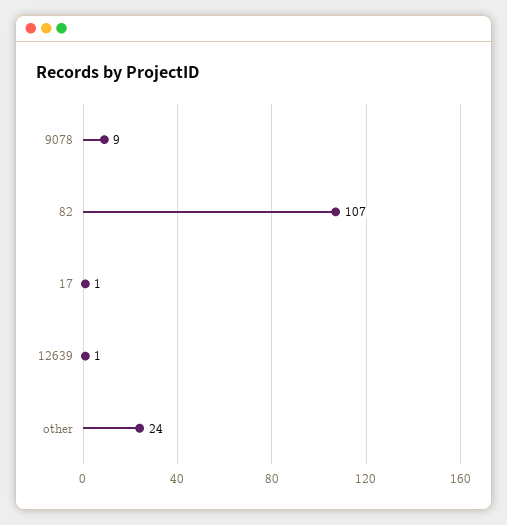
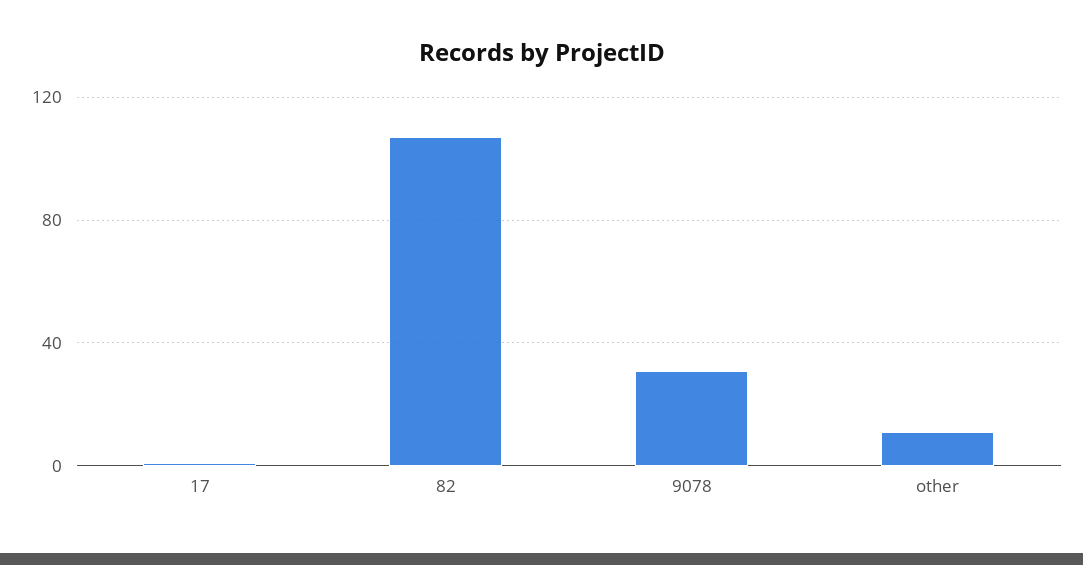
9078: 9 -> 30
12639: 1 -> none
other: 24 -> 10

